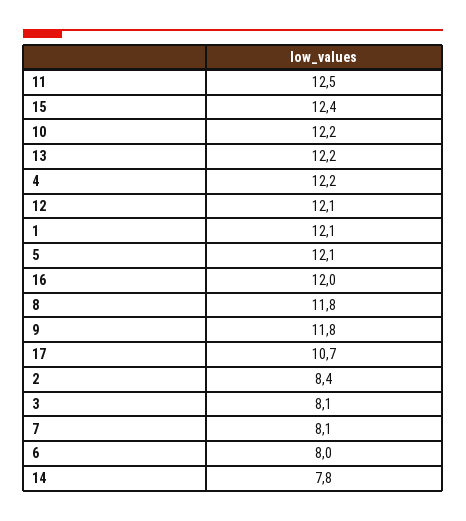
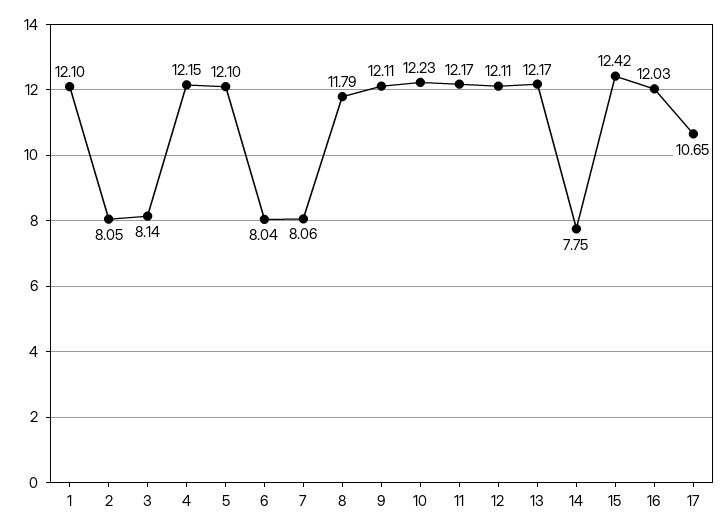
11: 12.5 -> 12.17
9: 11.8 -> 12.11
2: 8.4 -> 8.05

